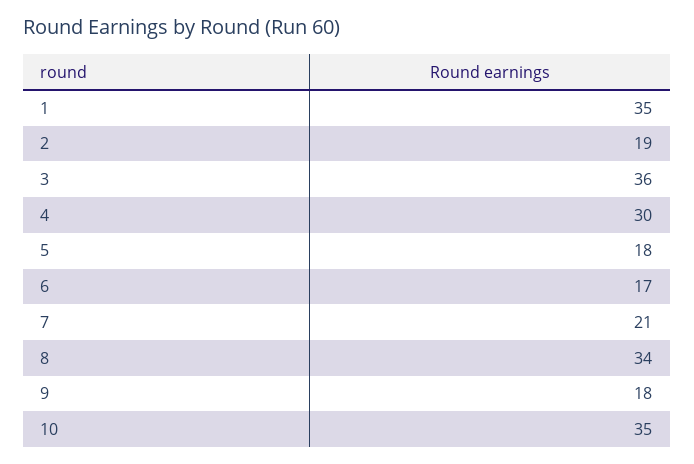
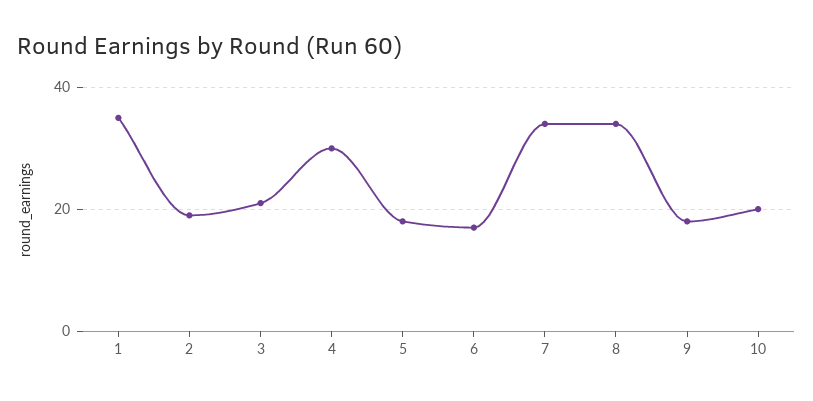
3: 36 -> 20
7: 21 -> 35
10: 35 -> 20

